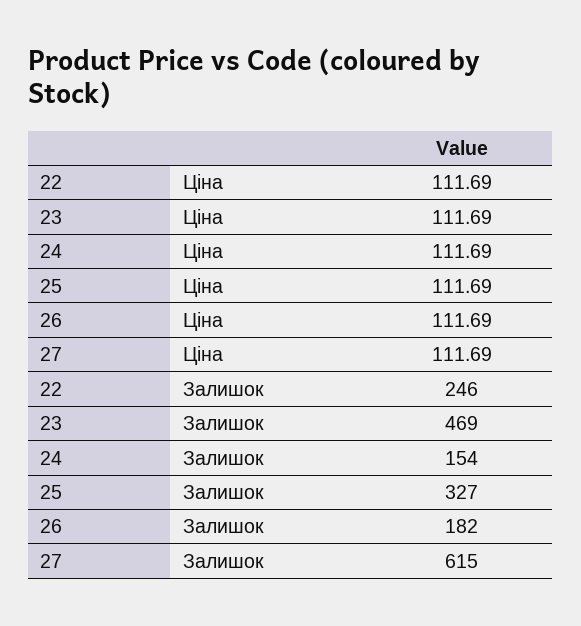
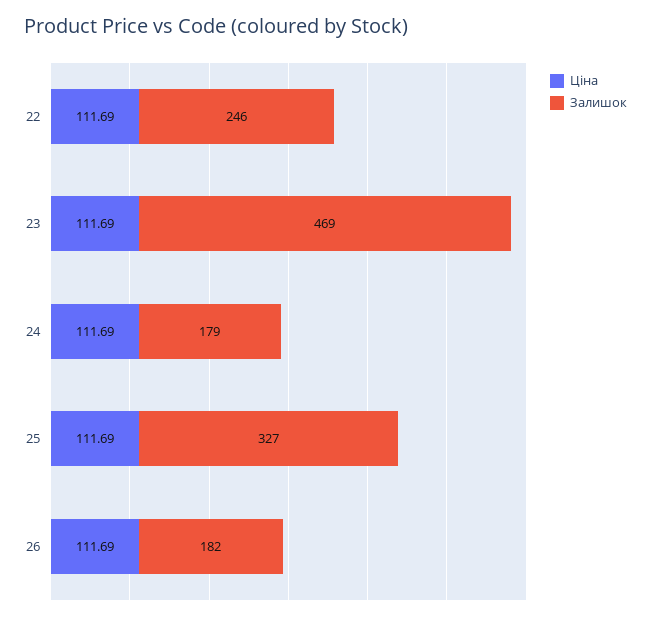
Ціна, 27: 111.69 -> none
Залишок, 24: 154 -> 179
Залишок, 27: 615 -> none

